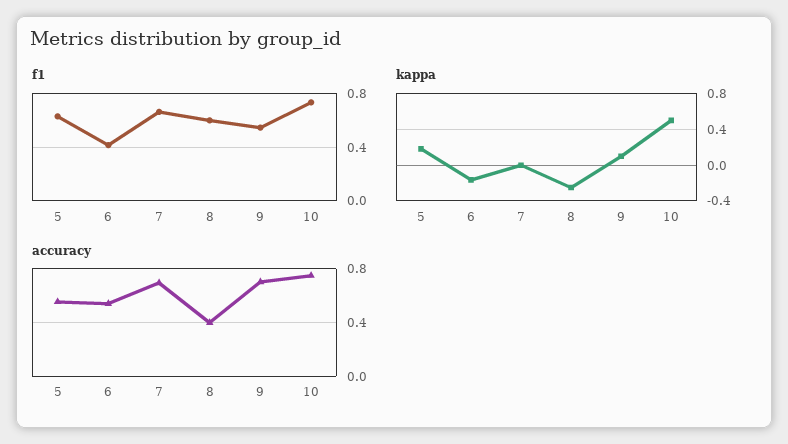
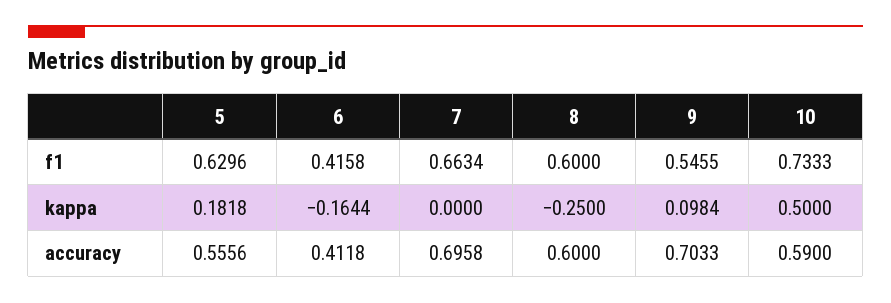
accuracy, 6: 0.55 -> 0.4118
accuracy, 8: 0.4 -> 0.6
accuracy, 10: 0.75 -> 0.59

